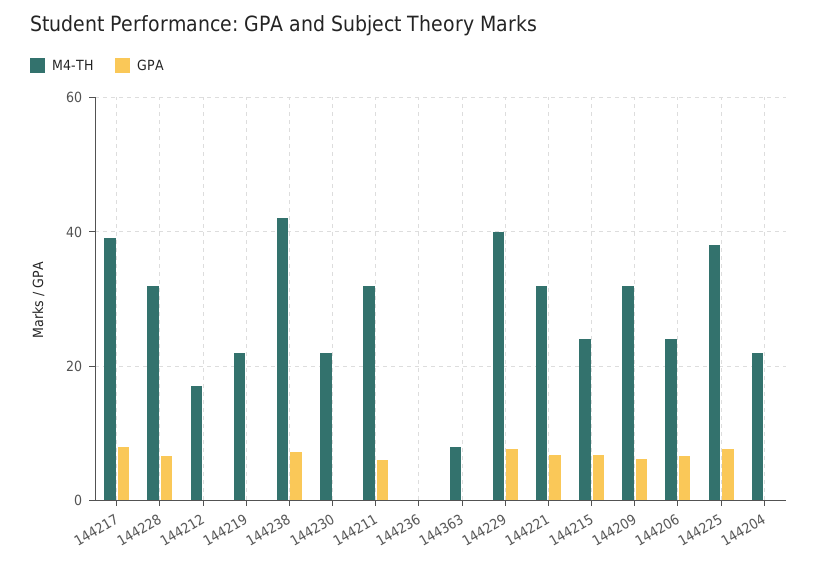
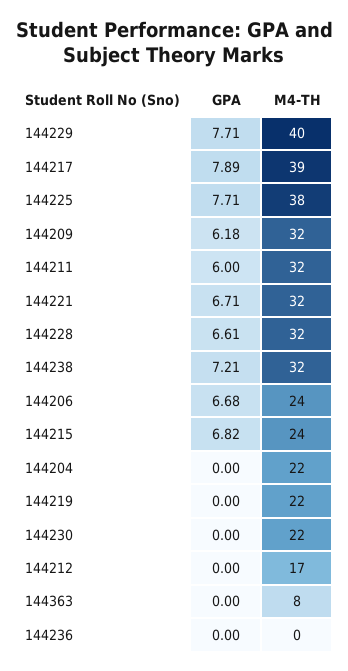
M4-TH, 144238: 42 -> 32

